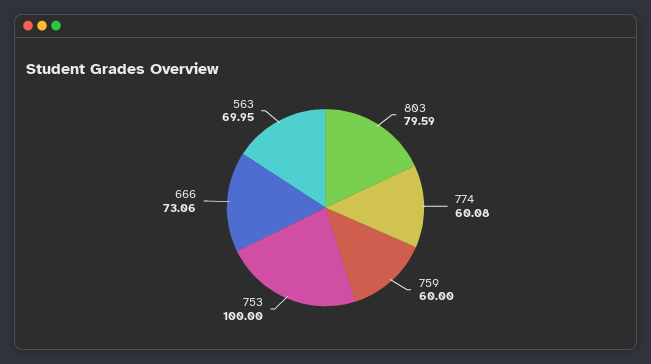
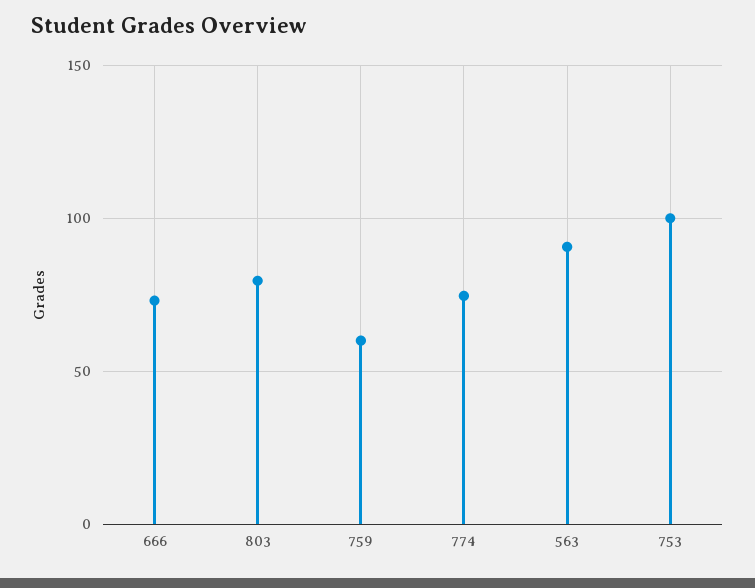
774: 60.08 -> 75
563: 69.95 -> 90

